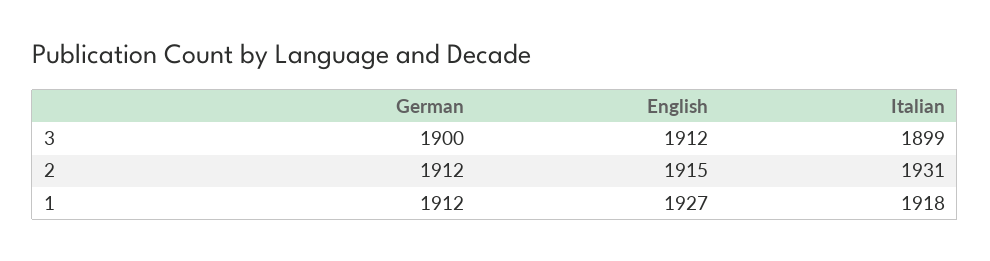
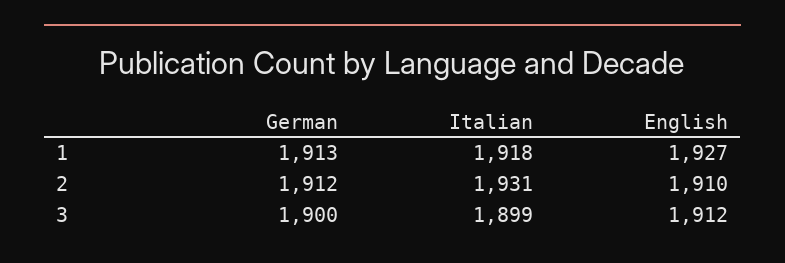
English, 2: 1915 -> 1910
German, 1: 1912 -> 1913

